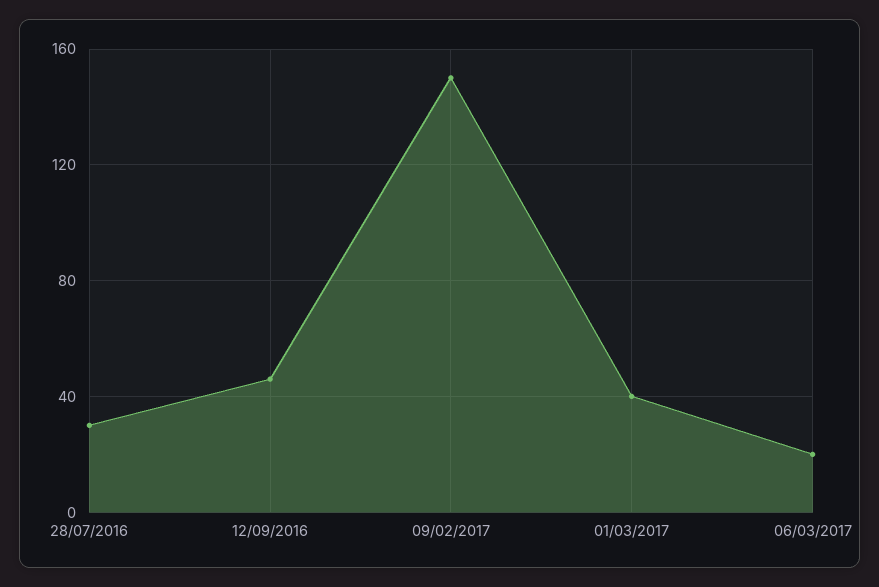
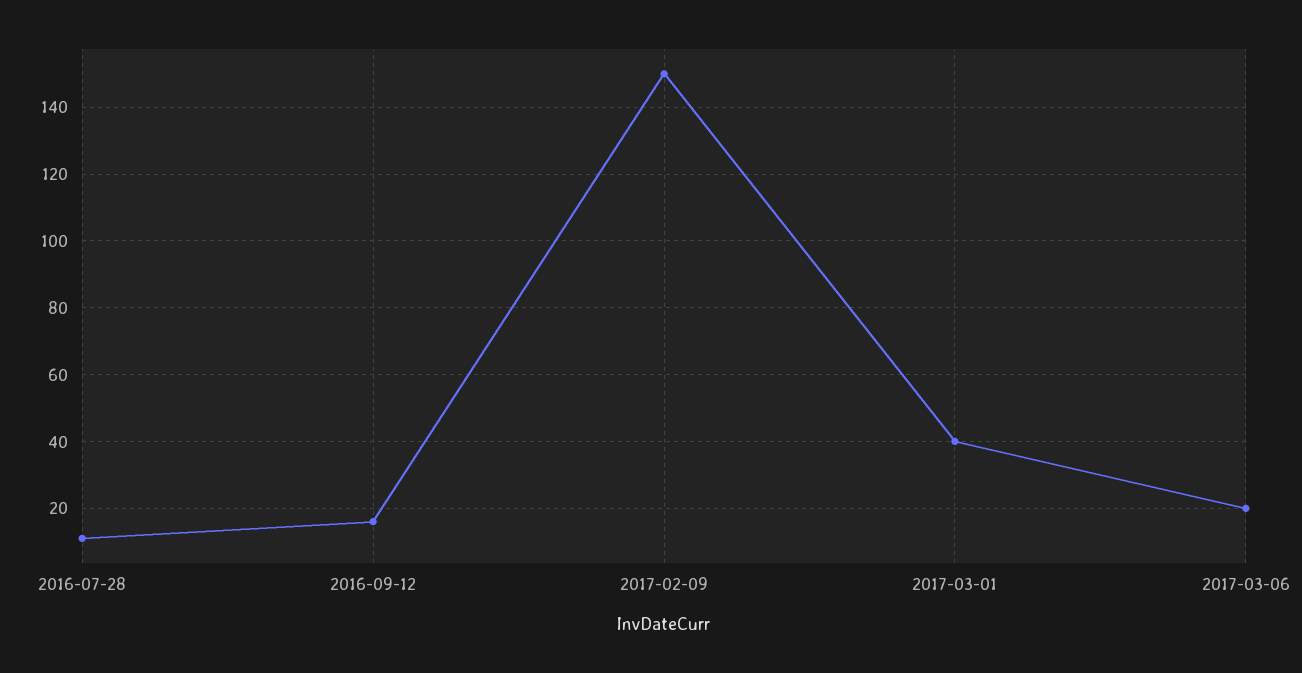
28/07/2016: 30 -> 10
12/09/2016: 45 -> 15

